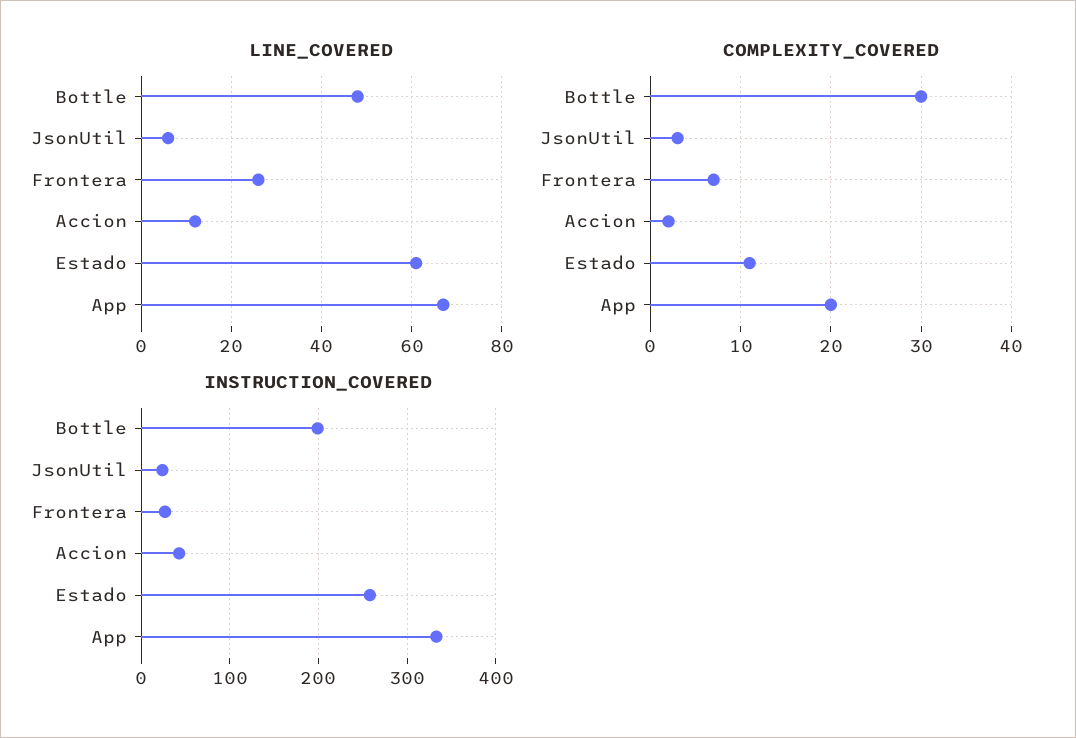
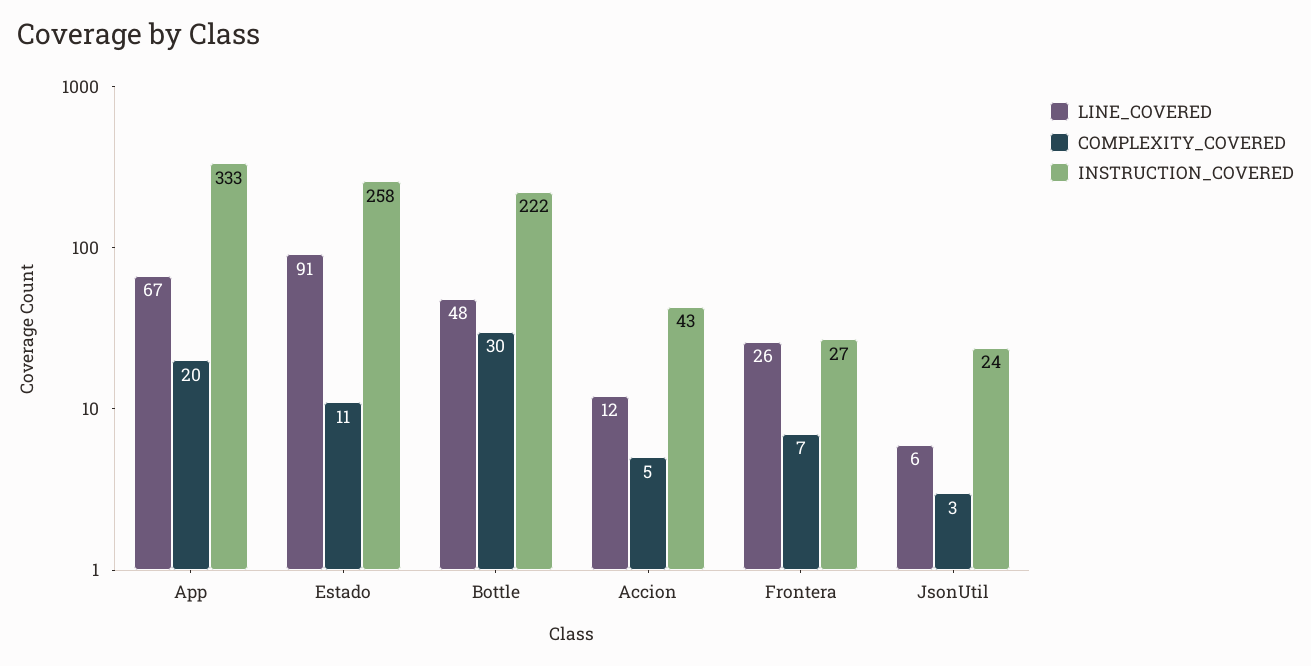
LINE_COVERED, Estado: 60 -> 91
COMPLEXITY_COVERED, Accion: 2 -> 5
INSTRUCTION_COVERED, Bottle: 200 -> 222

